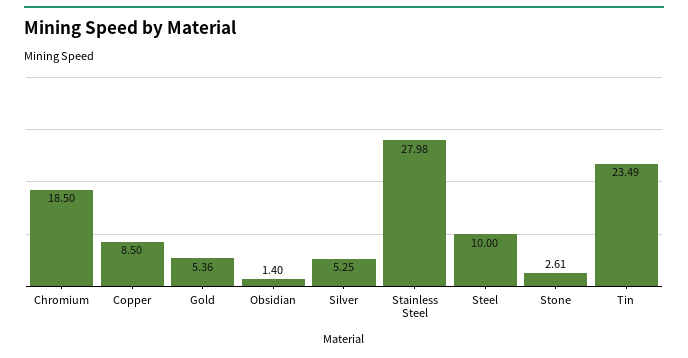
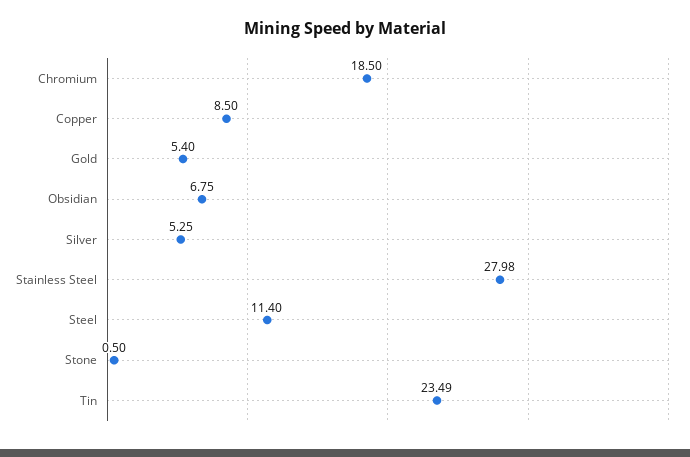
Gold: 5.36 -> 5.4
Obsidian: 1.4 -> 6.75
Steel: 10 -> 11.4
Stone: 2.61 -> 0.5

